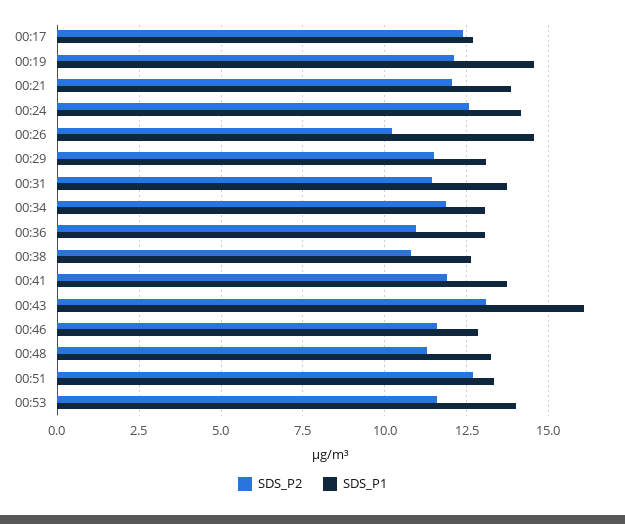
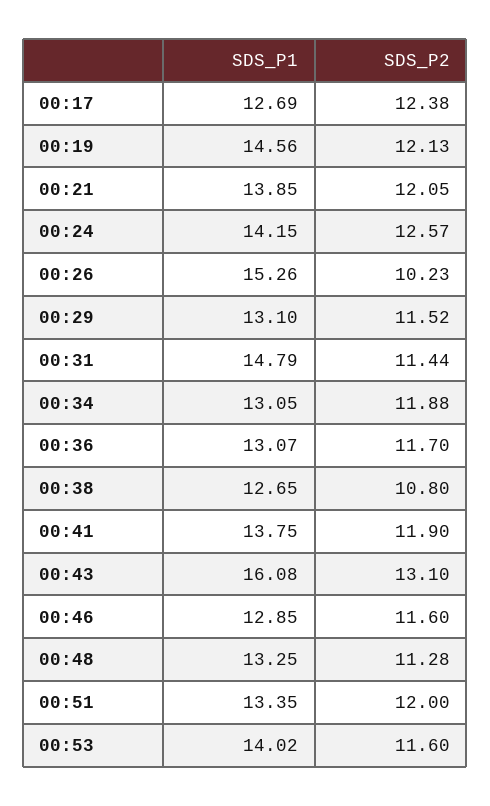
SDS_P1, 00:26: 14.5 -> 15.26
SDS_P1, 00:31: 13.75 -> 14.79
SDS_P2, 00:36: 11 -> 11.7
SDS_P2, 00:51: 12.75 -> 12

